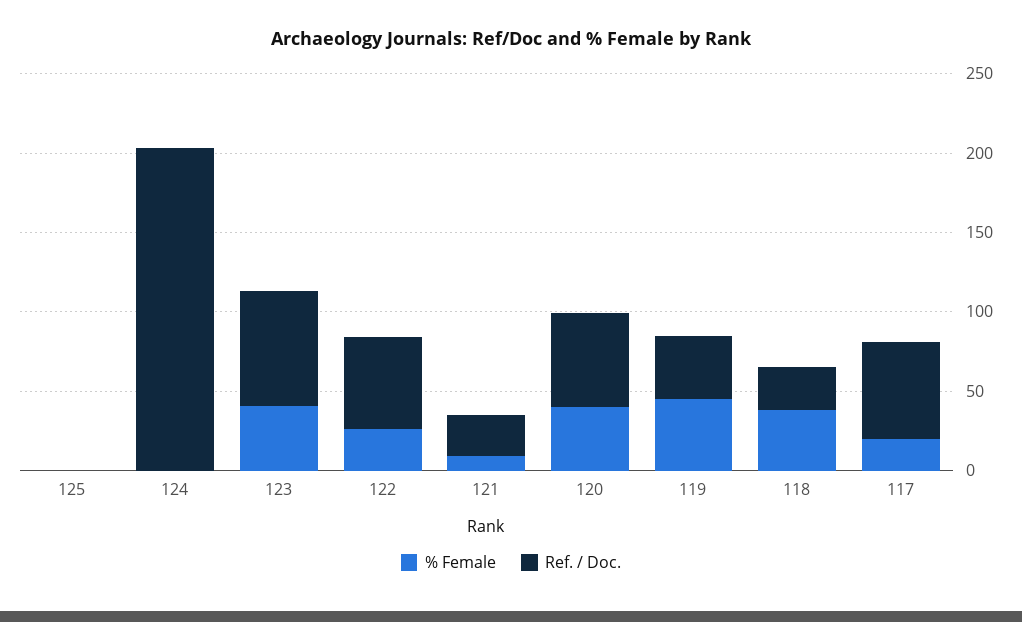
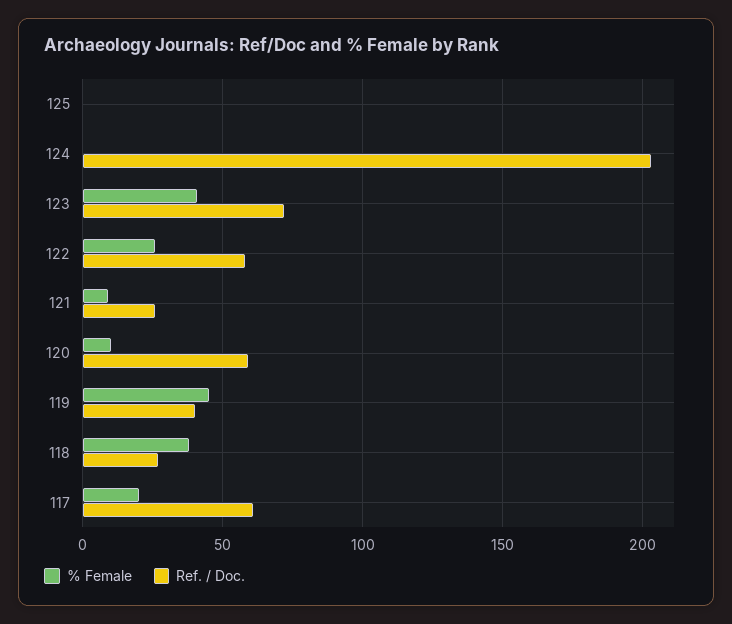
% Female, 120: 40 -> 10

